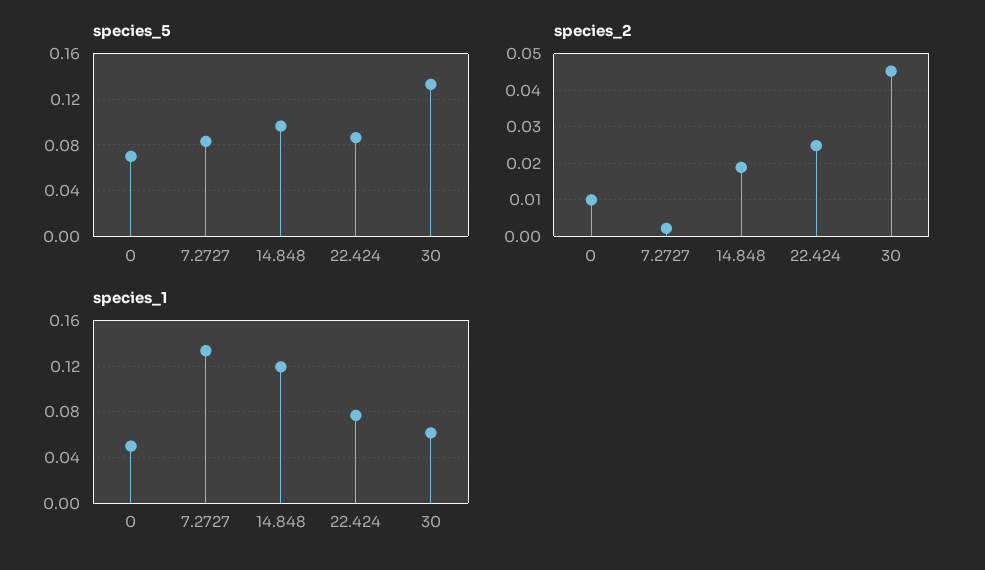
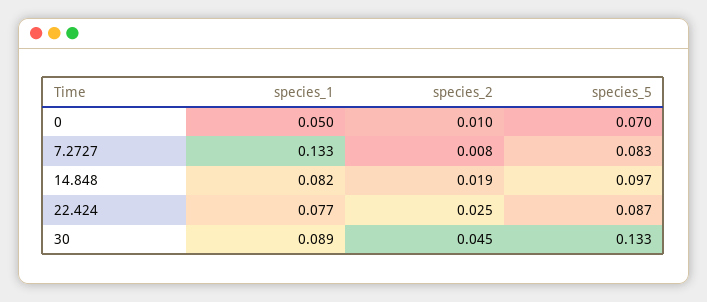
species_2, 7.2727: 0.002 -> 0.008
species_1, 14.848: 0.12 -> 0.082
species_1, 30: 0.06 -> 0.089

